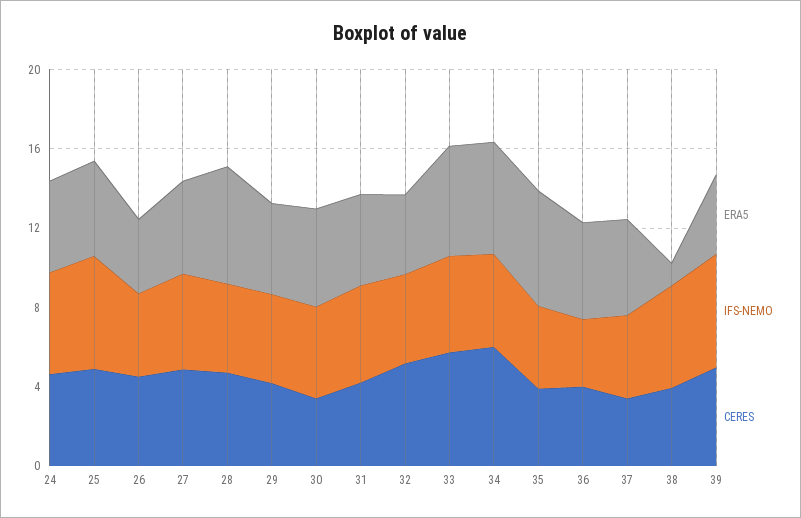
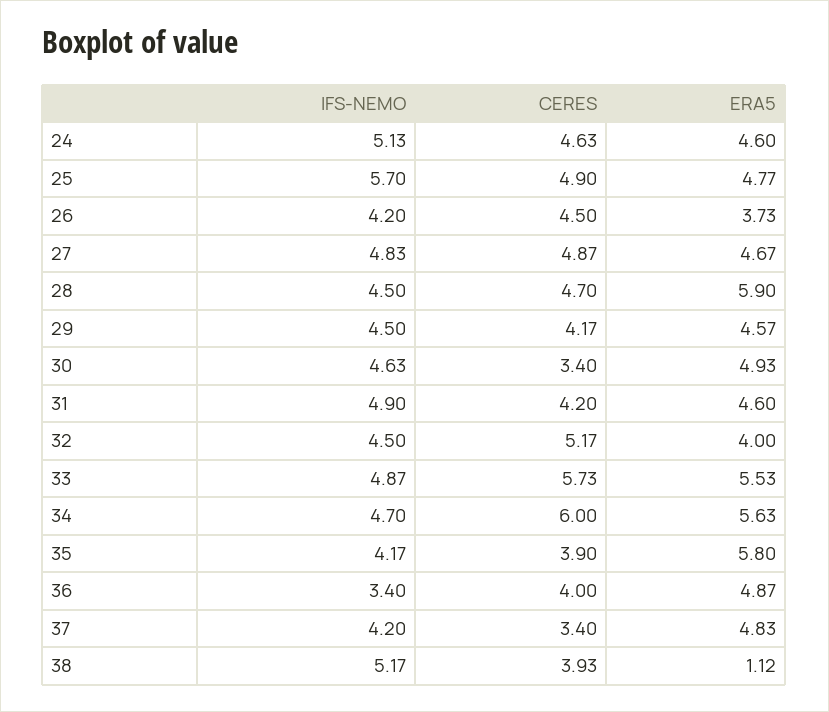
ERA5, 39: 4 -> none
IFS-NEMO, 39: 6 -> none
CERES, 39: 5 -> none

